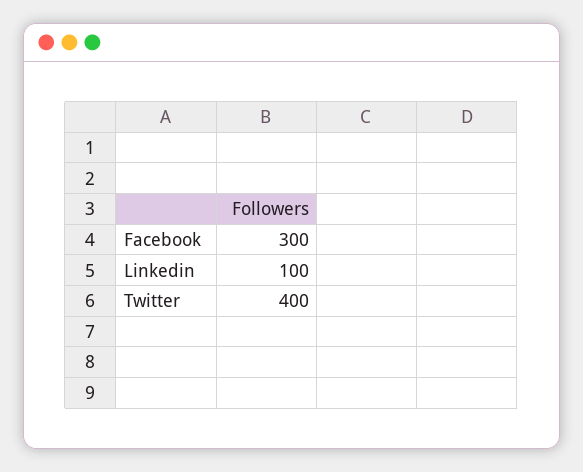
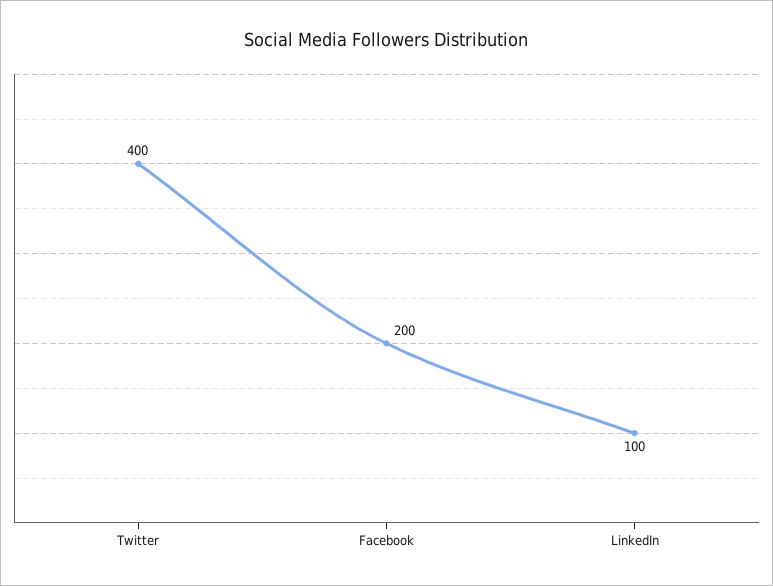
Facebook: 300 -> 200

